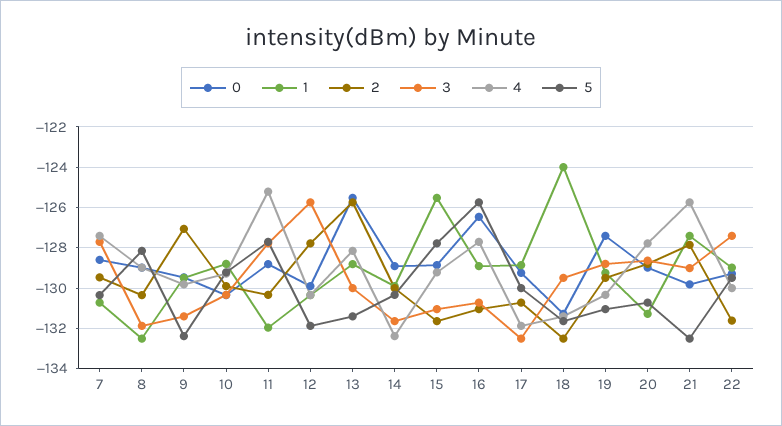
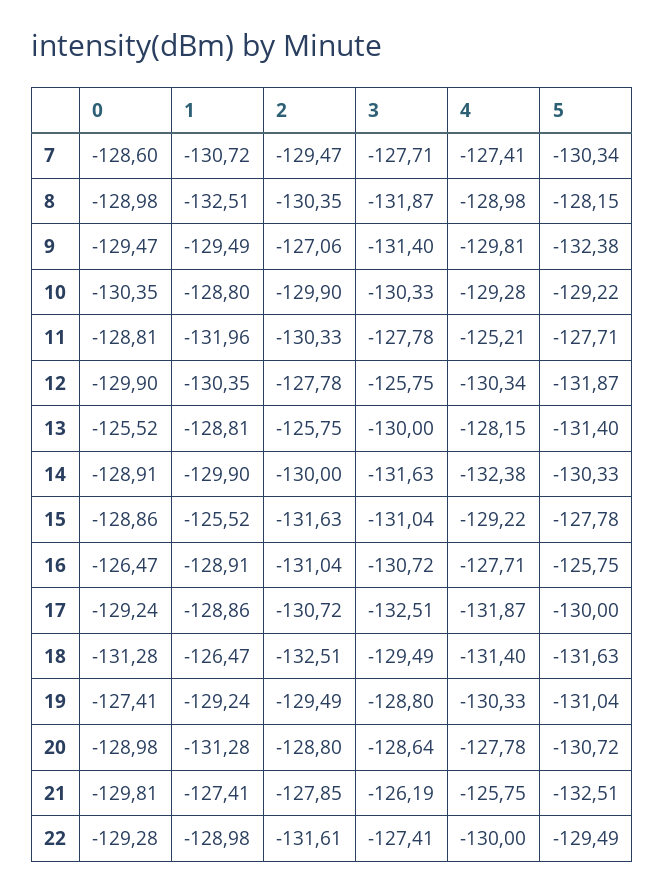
1, 18: -124 -> -126.47
3, 21: -129 -> -126.19

